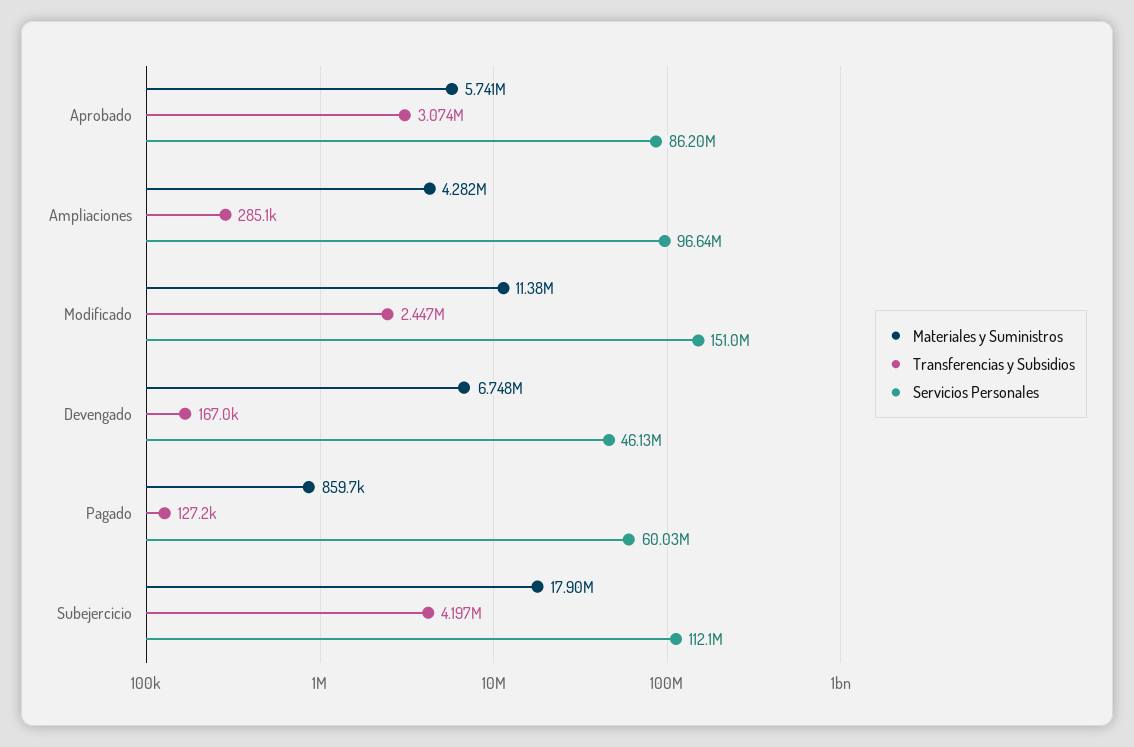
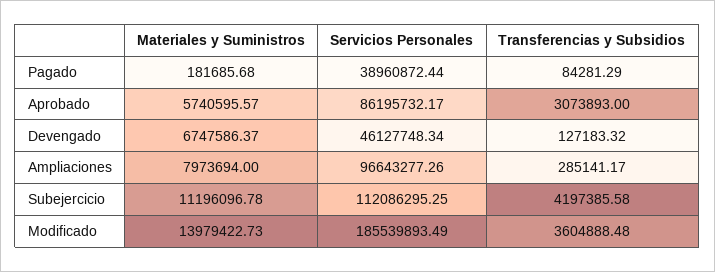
Materiales y Suministros, Ampliaciones: 4282000 -> 7973694
Materiales y Suministros, Modificado: 11380000 -> 13979422.73
Transferencias y Subsidios, Modificado: 2447000 -> 3604888.48
Servicios Personales, Modificado: 151000000 -> 185539893.49
Transferencias y Subsidios, Devengado: 167000 -> 127183.32
Materiales y Suministros, Pagado: 859700 -> 181685.68
Transferencias y Subsidios, Pagado: 127200 -> 84281.29
Servicios Personales, Pagado: 60030000 -> 38960872.44
Materiales y Suministros, Subejercicio: 17900000 -> 11196096.78

